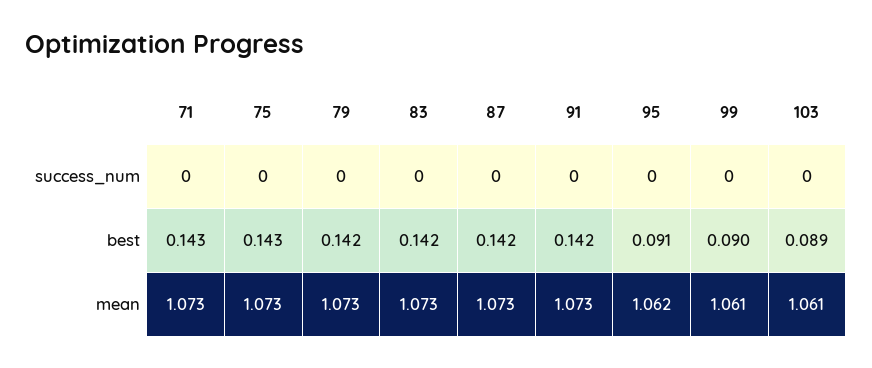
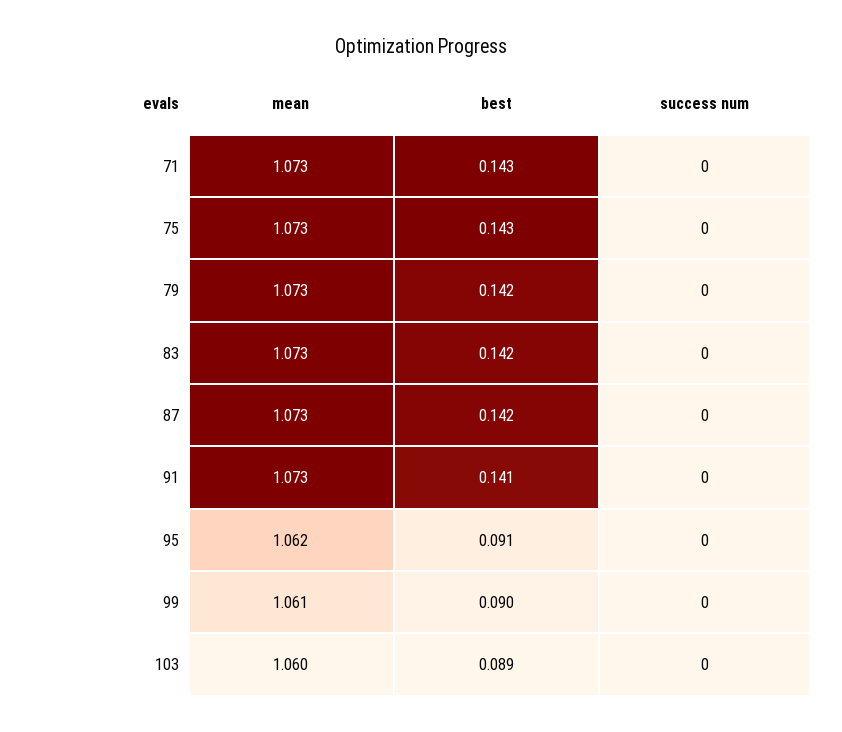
91, best: 0.142 -> 0.141
103, mean: 1.061 -> 1.06

